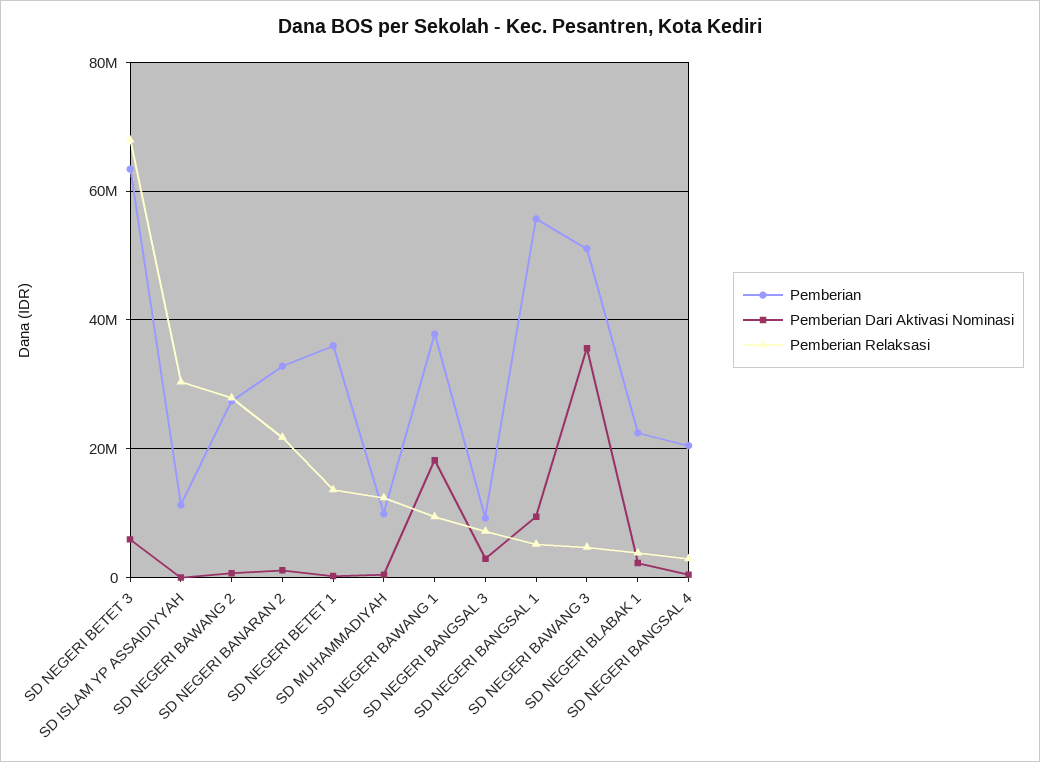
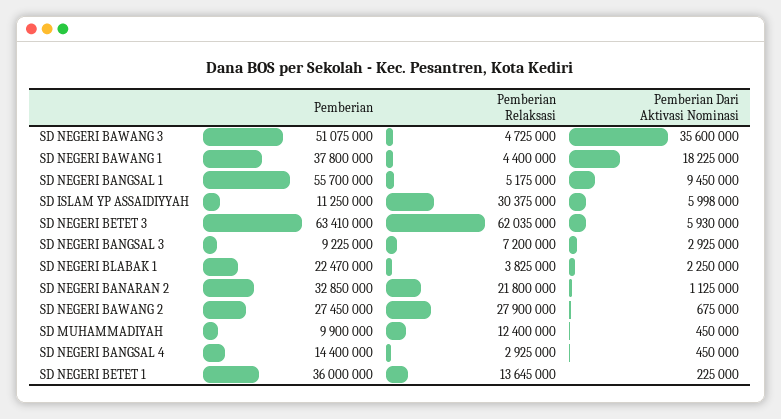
Pemberian Relaksasi, SD NEGERI BETET 3: 68000000 -> 62035000
Pemberian Dari Aktivasi Nominasi, SD ISLAM YP ASSAIDIYYAH: 0 -> 5998000
Pemberian Relaksasi, SD NEGERI BAWANG 1: 10000000 -> 4400000
Pemberian, SD NEGERI BANGSAL 4: 20000000 -> 14400000

